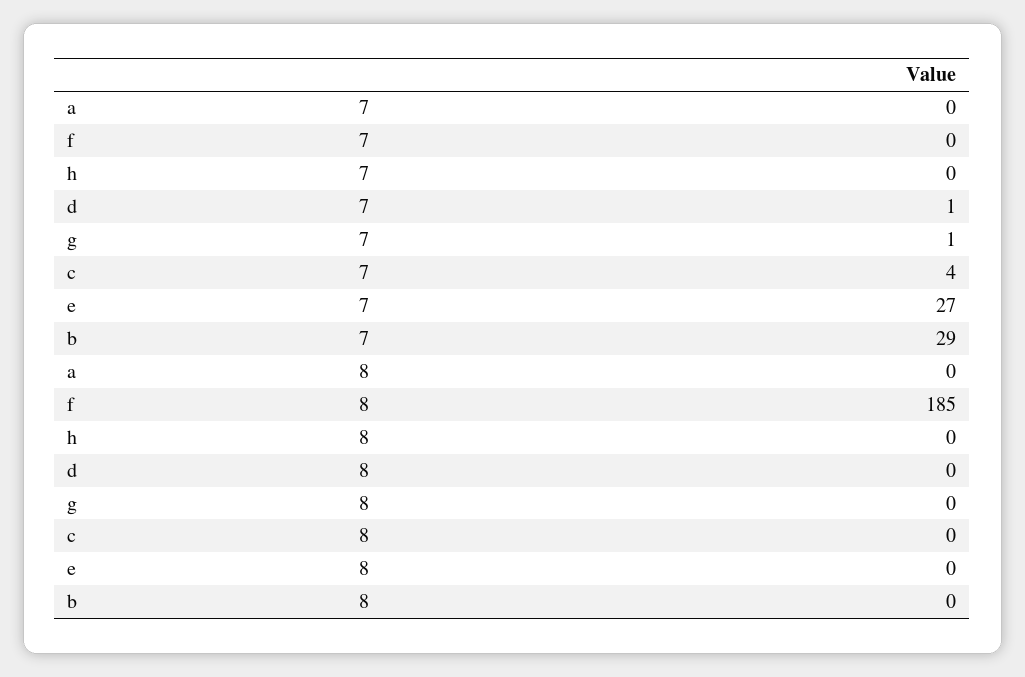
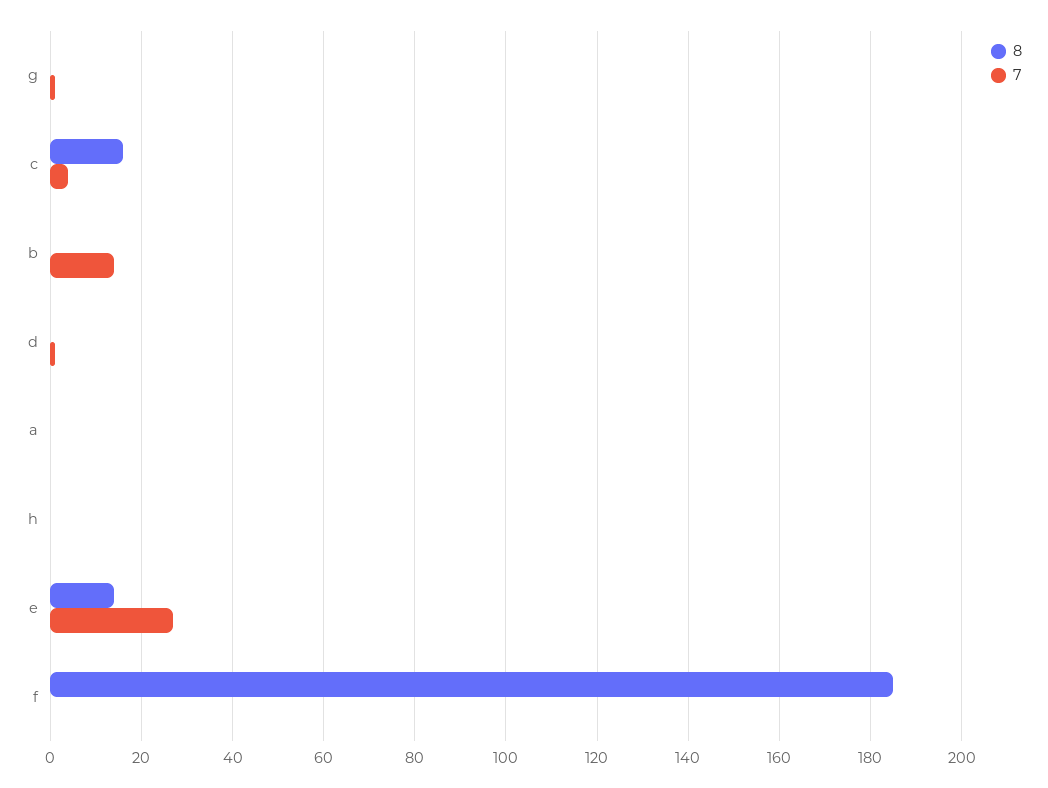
7, b: 29 -> 15
8, c: 0 -> 15
8, e: 0 -> 15

